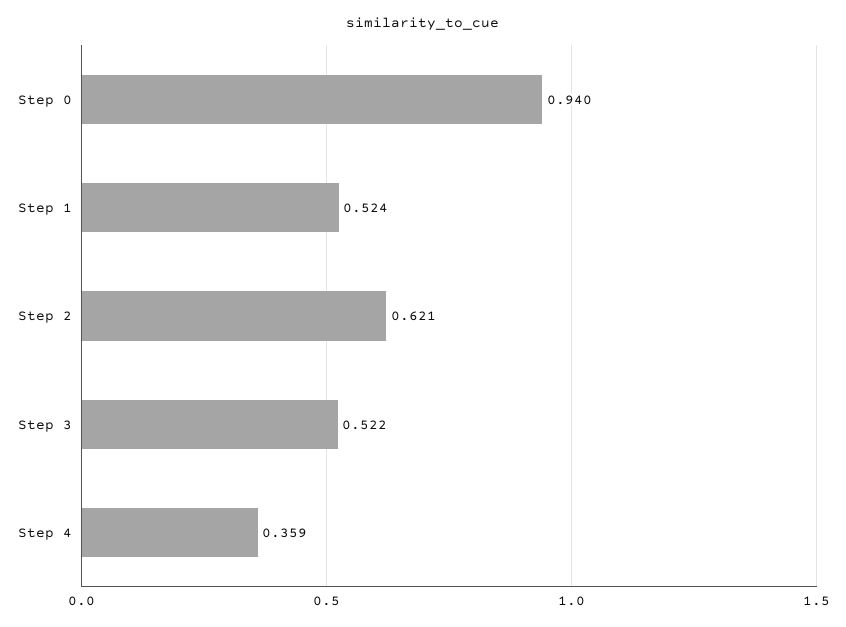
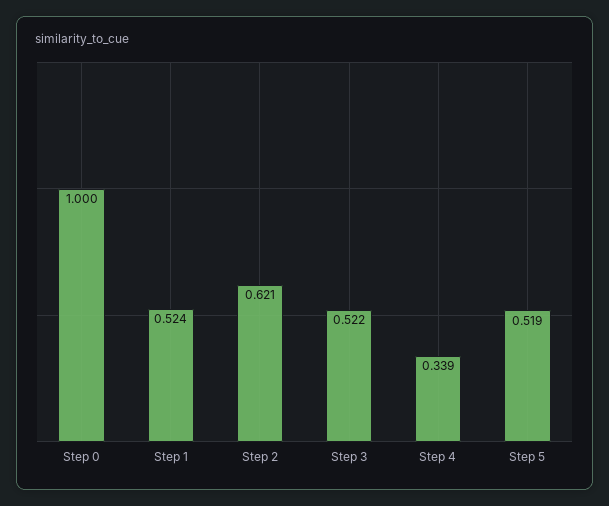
Step 0: 0.94 -> 1
Step 4: 0.359 -> 0.339
Step 5: none -> 0.519

